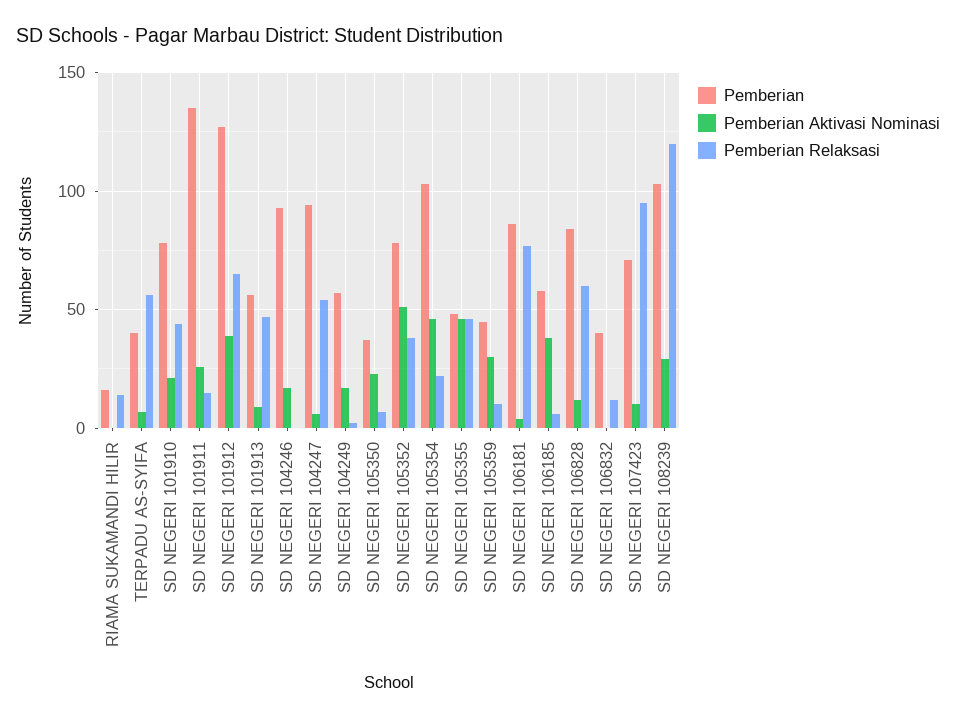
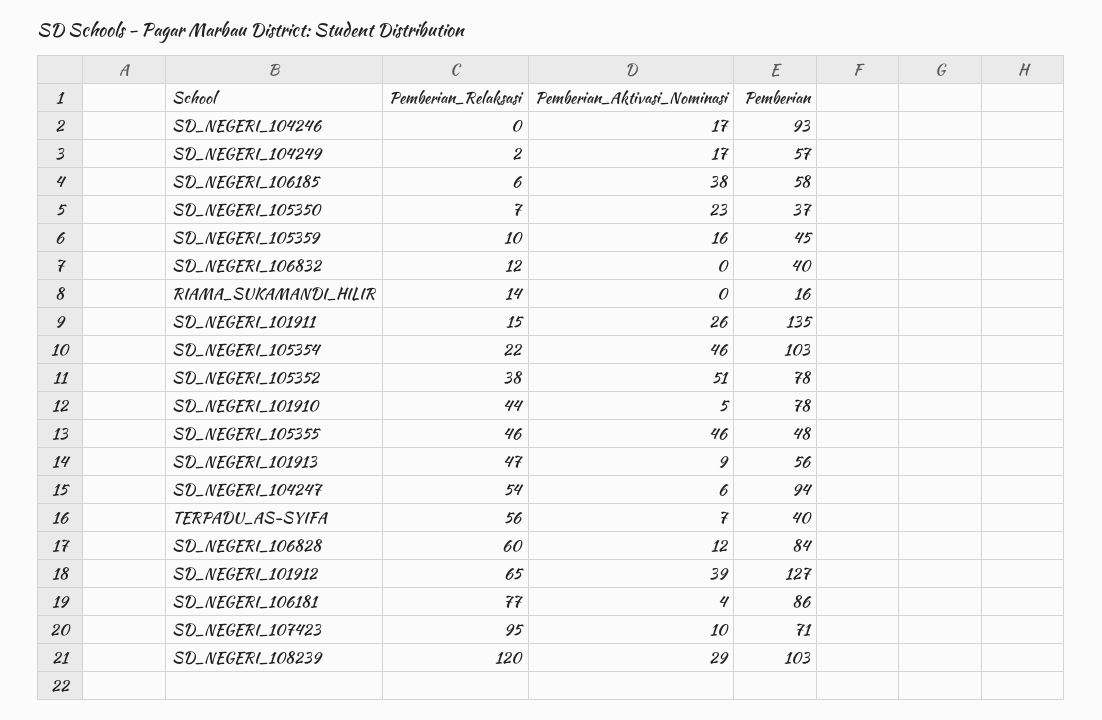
Pemberian Aktivasi Nominasi, SD NEGERI 101910: 20 -> 5
Pemberian Aktivasi Nominasi, SD NEGERI 105359: 30 -> 16

